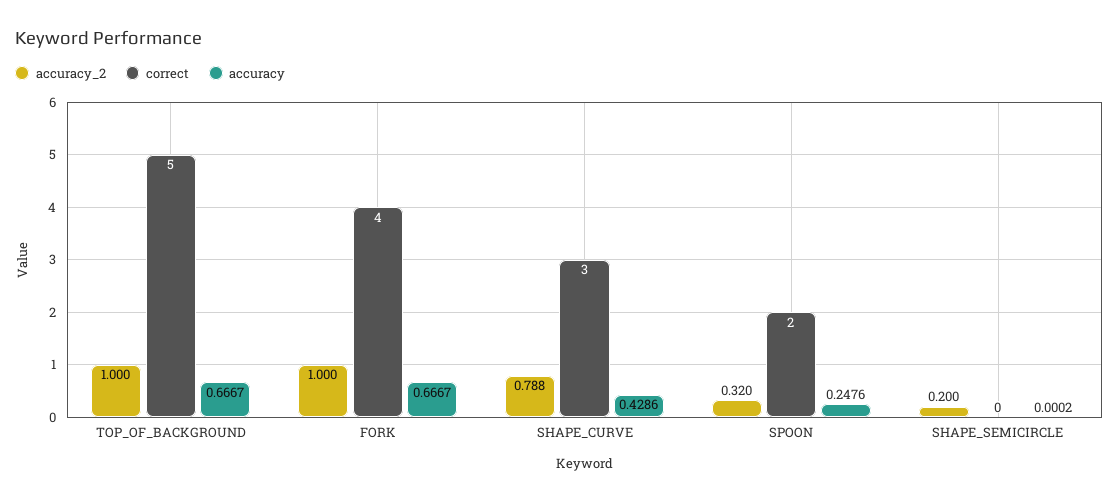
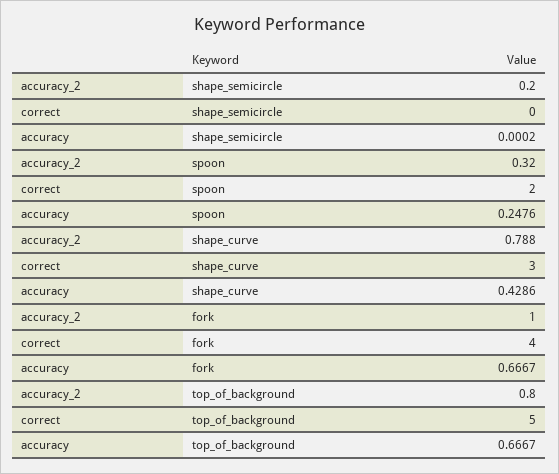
accuracy_2, TOP_OF_BACKGROUND: 1 -> 0.8

